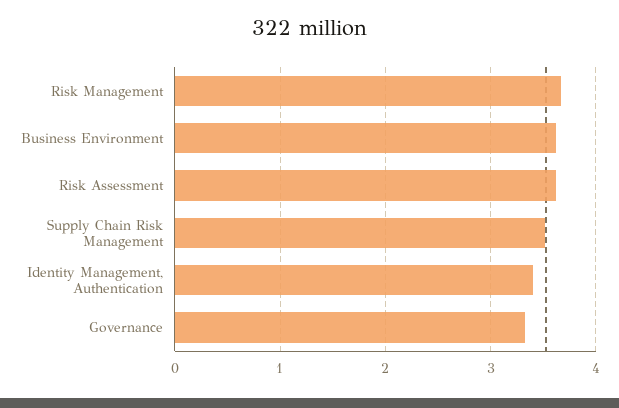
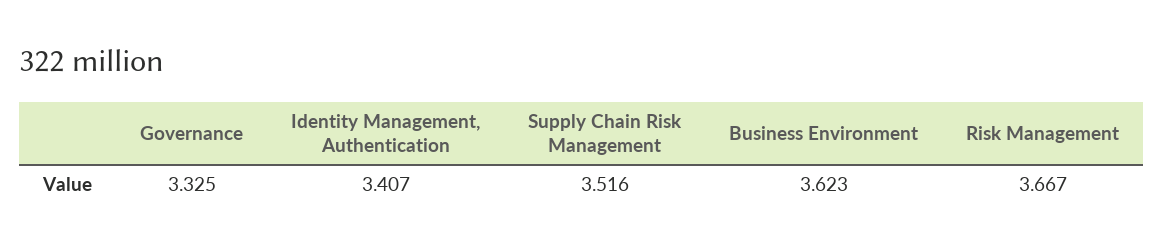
Risk Assessment: 3.6 -> none

